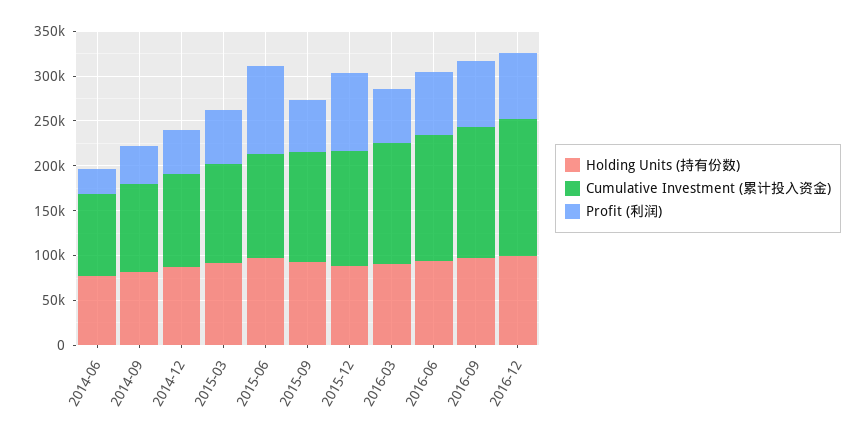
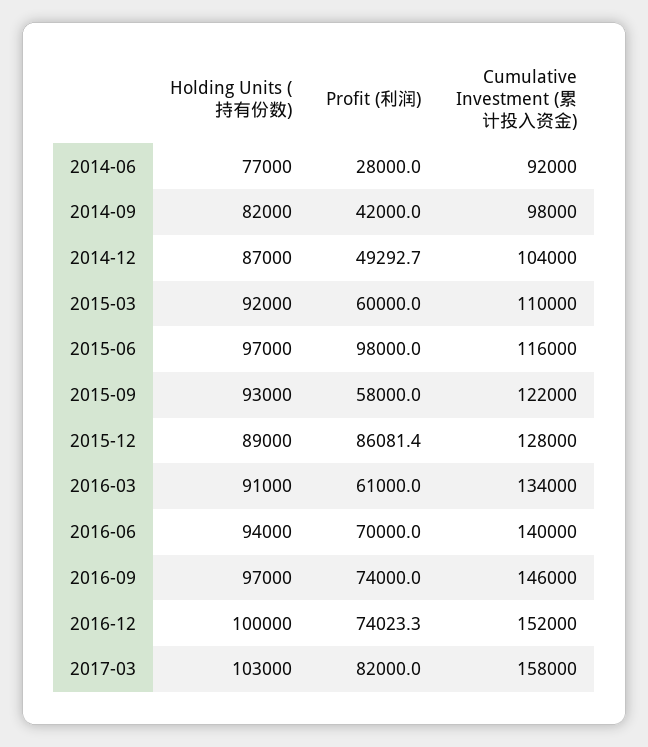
Holding Units (持有份数), 2017-03: none -> 103000
Profit (利润), 2017-03: none -> 82000
Cumulative Investment (累计投入资金), 2017-03: none -> 158000

